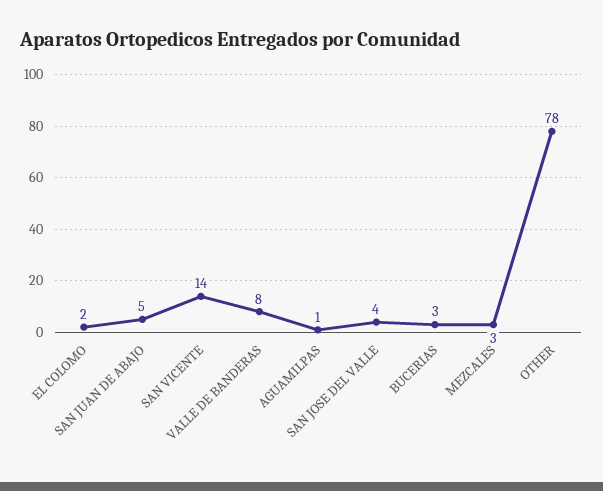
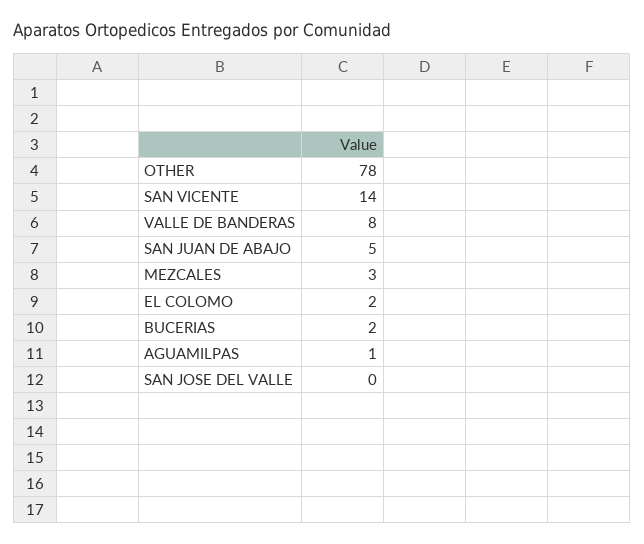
SAN JOSE DEL VALLE: 4 -> 0
BUCERIAS: 3 -> 2

